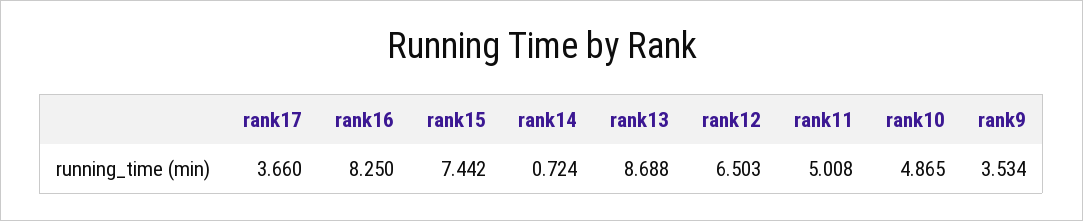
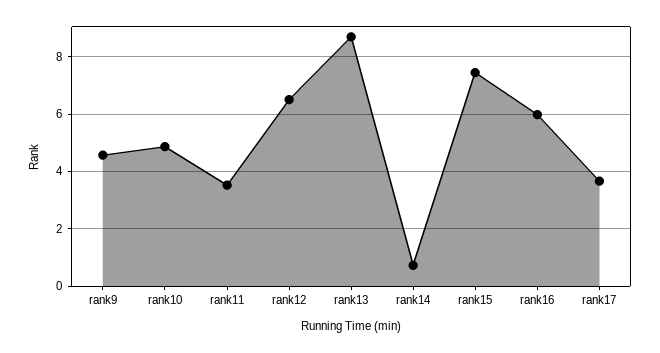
rank16: 8.25 -> 6
rank11: 5.008 -> 3.5
rank9: 3.534 -> 4.5

